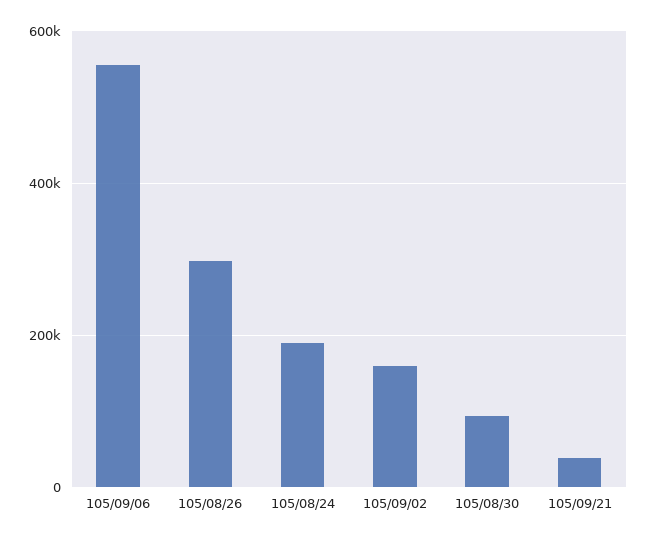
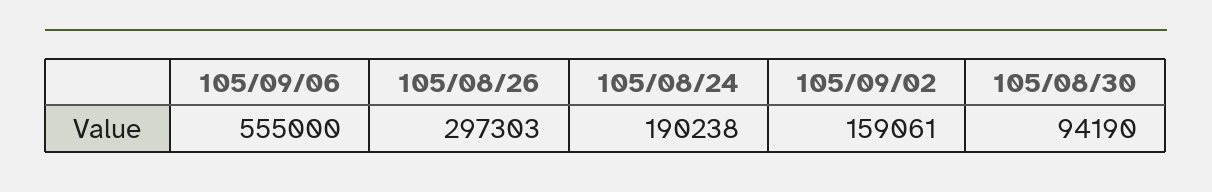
105/09/21: 40000 -> none

